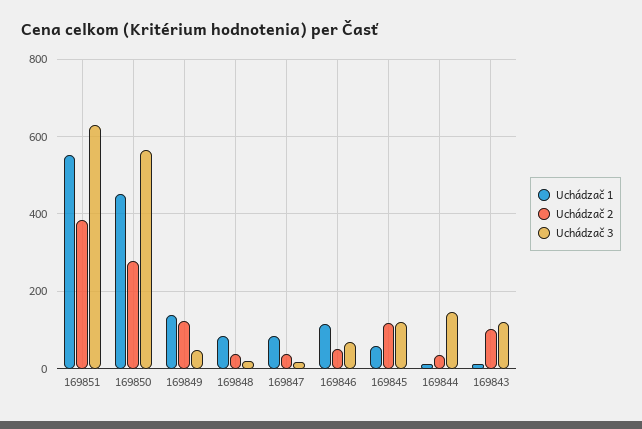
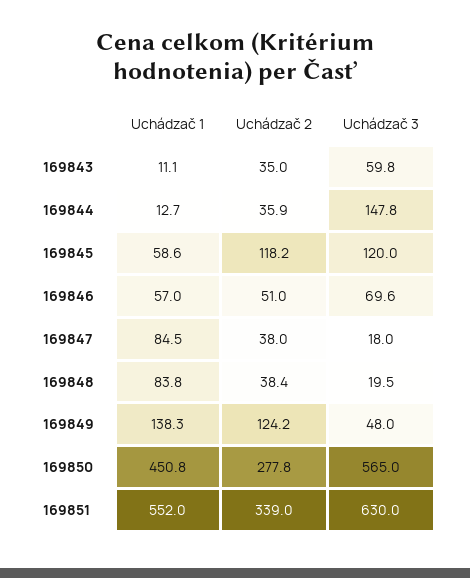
Uchádzač 2, 169851: 380 -> 339
Uchádzač 1, 169846: 120 -> 57
Uchádzač 2, 169843: 100 -> 35
Uchádzač 3, 169843: 120 -> 59.8

